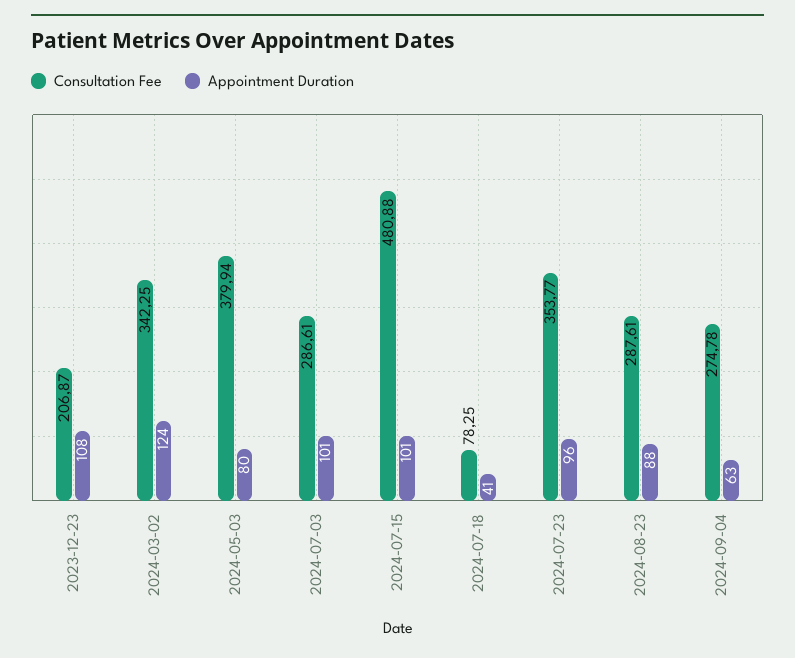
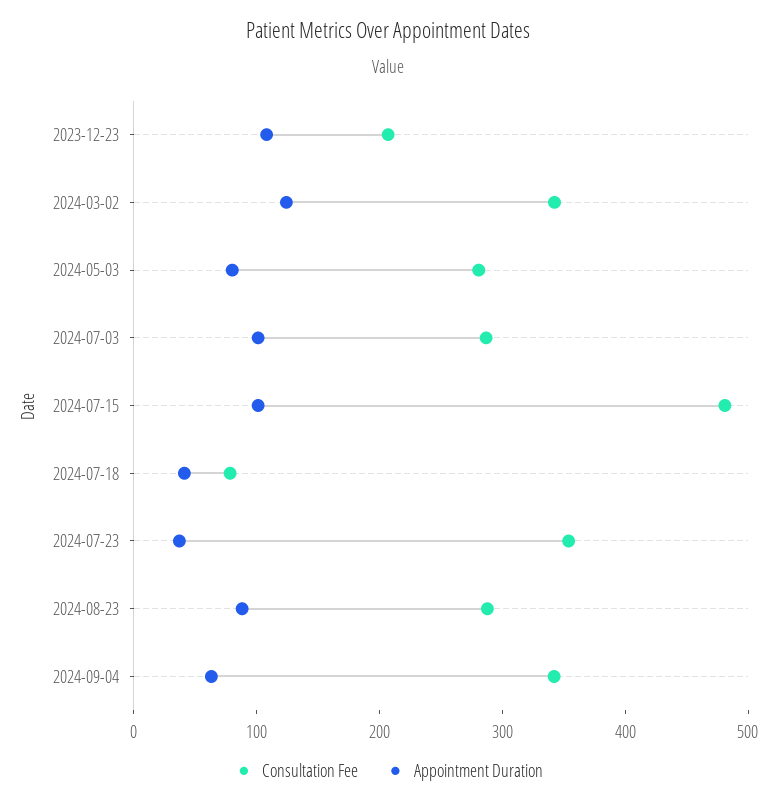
Consultation Fee, 2024-05-03: 379.94 -> 280
Appointment Duration, 2024-07-23: 96 -> 40
Consultation Fee, 2024-09-04: 274.78 -> 340

